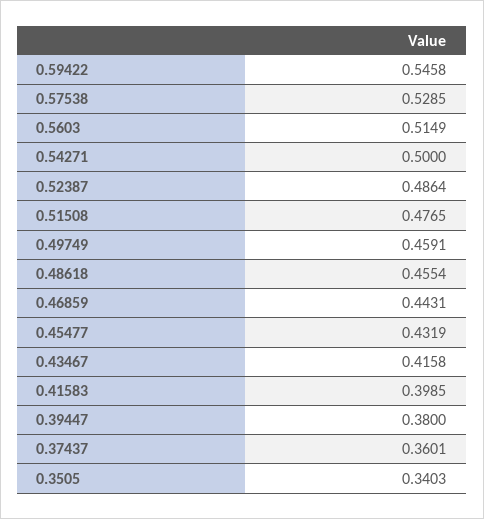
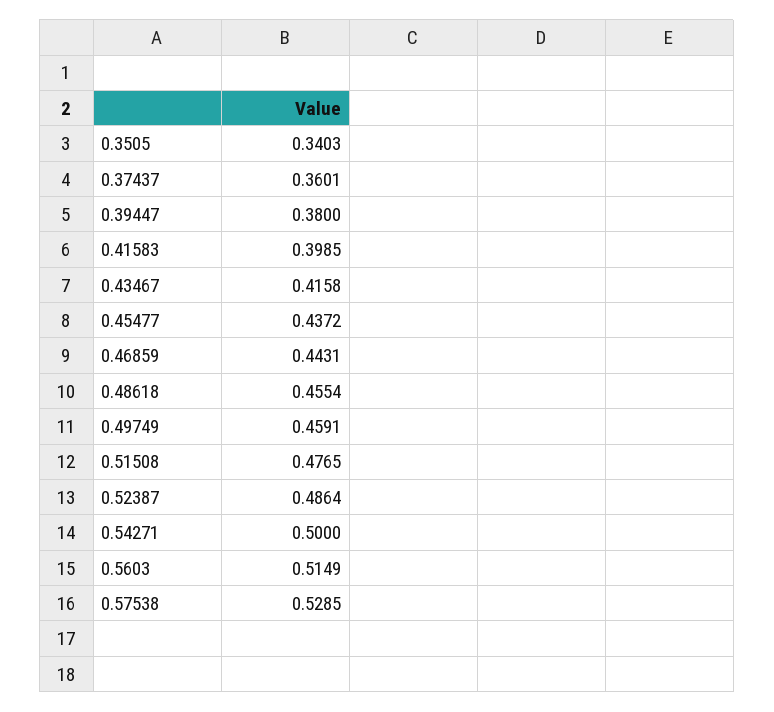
0.59422: 0.5458 -> none
0.45477: 0.4319 -> 0.4372

